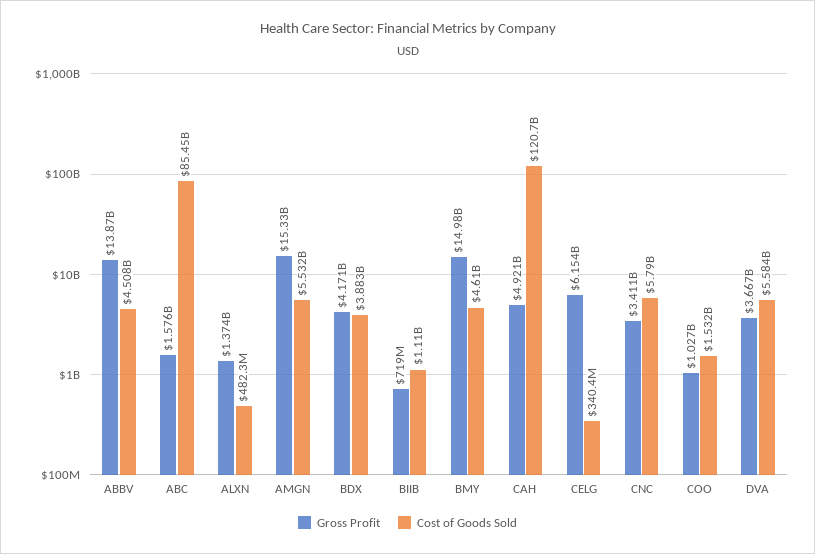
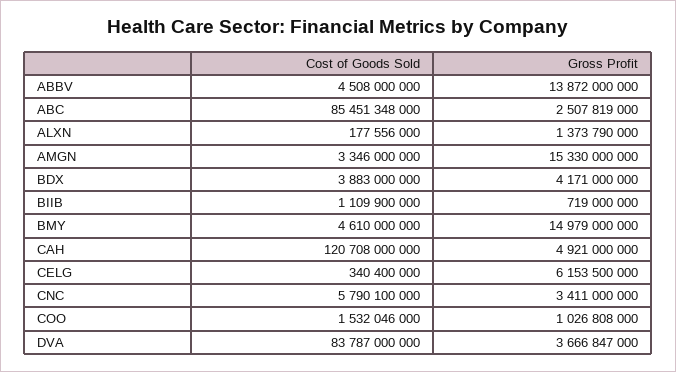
Gross Profit, ABC: 1576000000 -> 2507819000
Cost of Goods Sold, ALXN: 482300000 -> 177556000
Cost of Goods Sold, AMGN: 5532000000 -> 3346000000
Cost of Goods Sold, DVA: 5584000000 -> 83787000000

